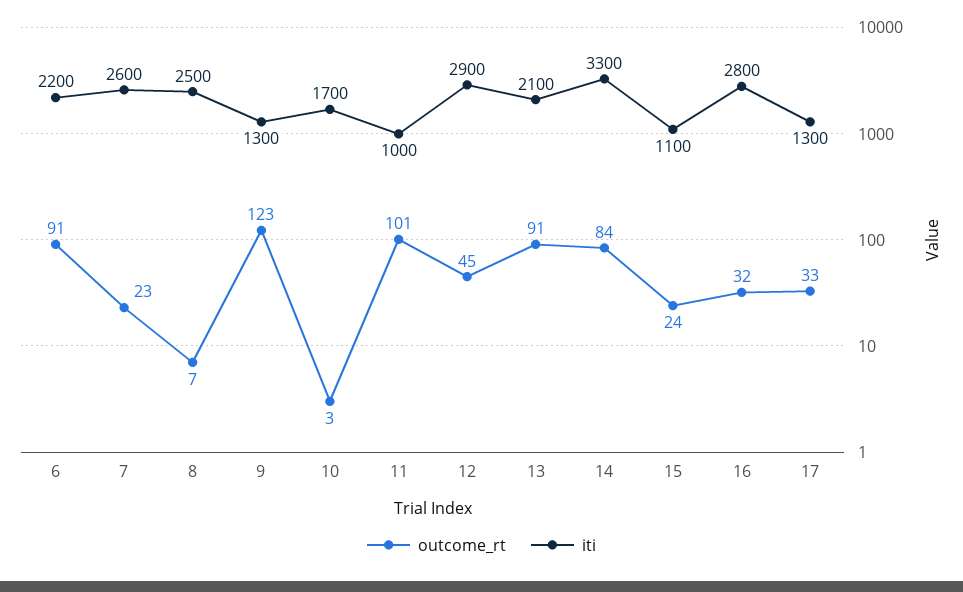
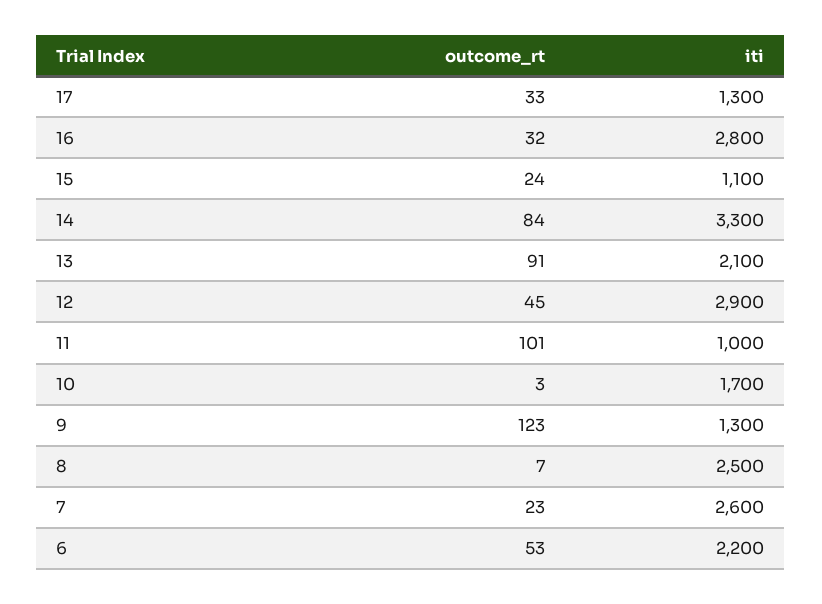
outcome_rt, 6: 91 -> 53

